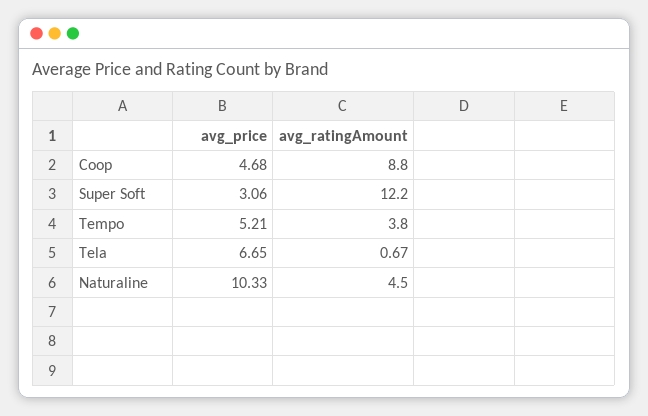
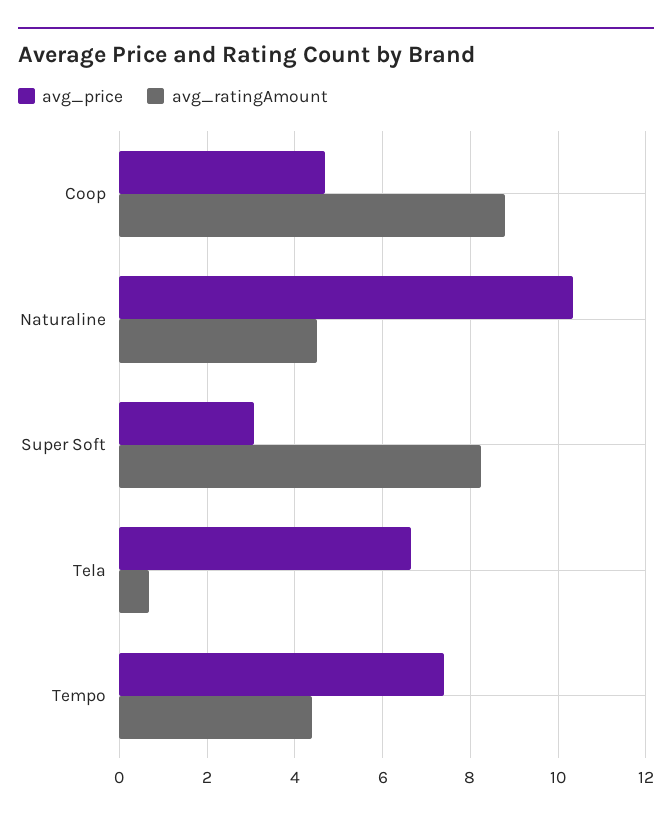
avg_ratingAmount, Super Soft: 12.2 -> 8.2
avg_price, Tempo: 5.21 -> 7.4
avg_ratingAmount, Tempo: 3.8 -> 4.4

